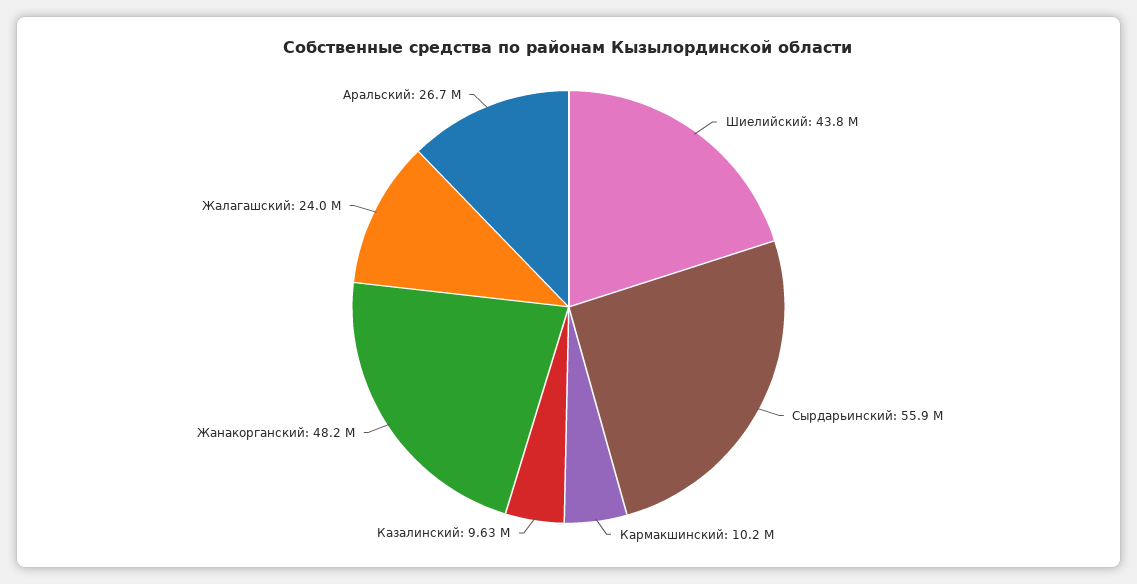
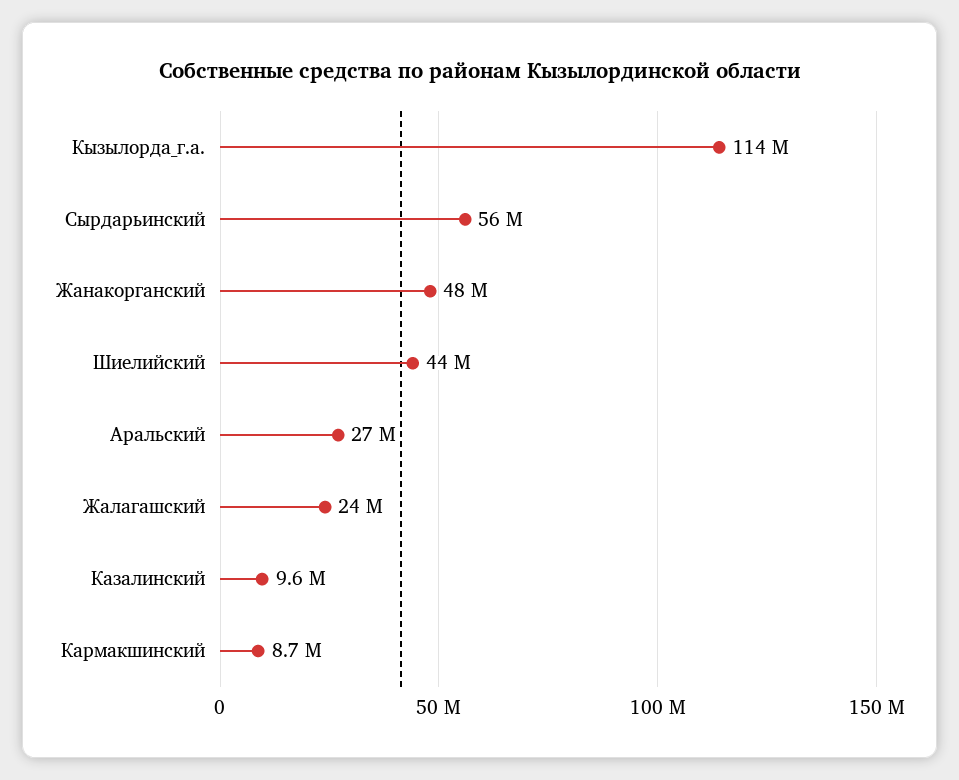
Кармакшинский: 10200000 -> 8700000
Кызылорда_г.а.: none -> 114000000

